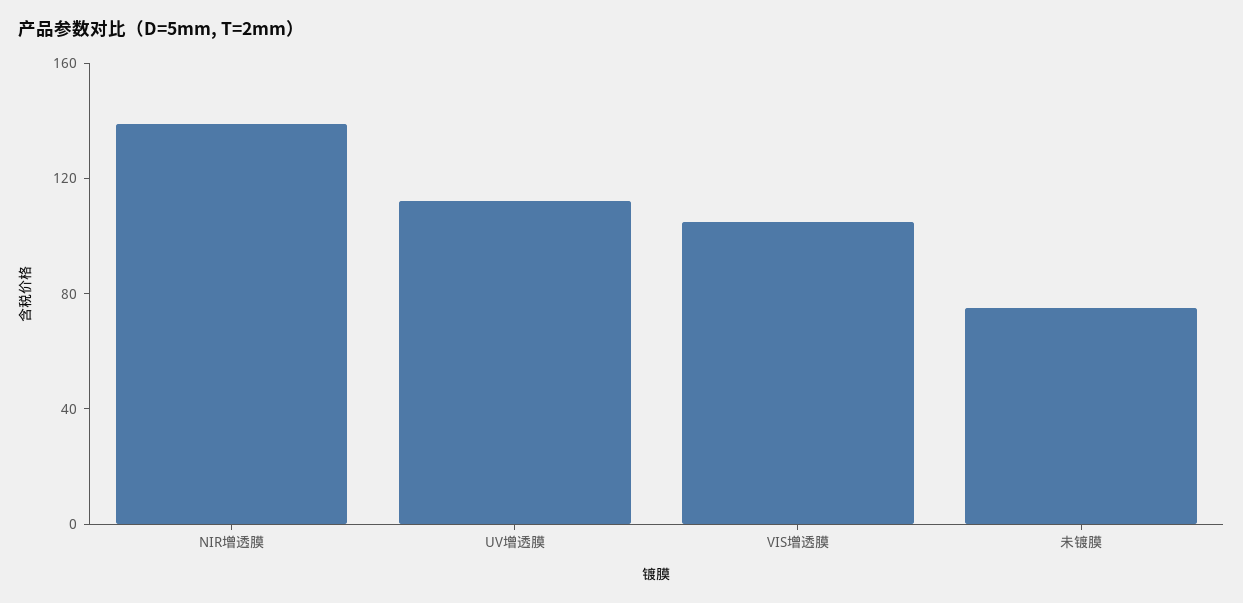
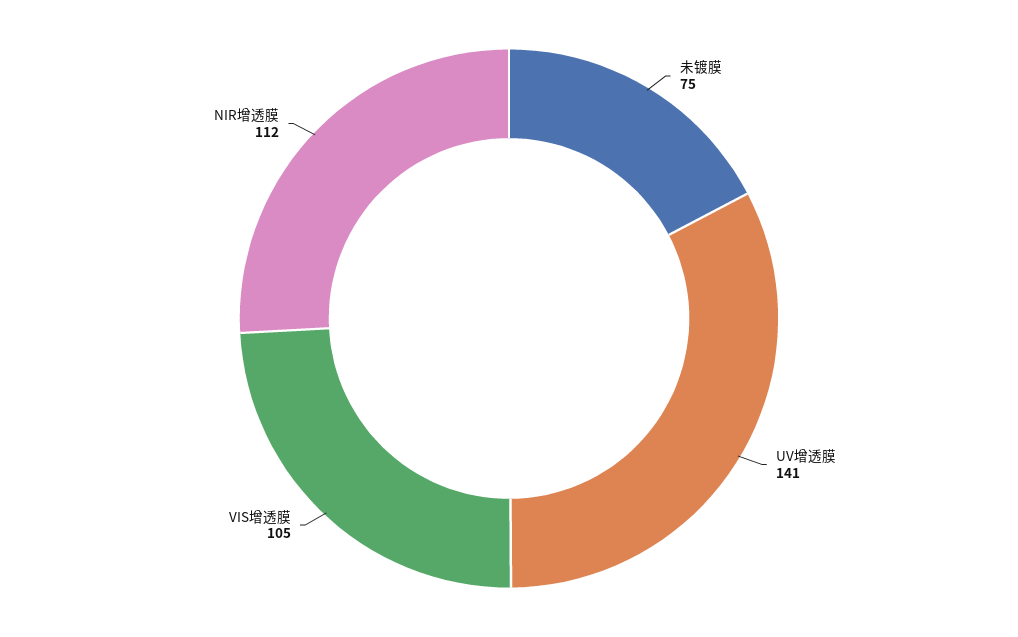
NIR增透膜: 140 -> 112
UV增透膜: 110 -> 141

